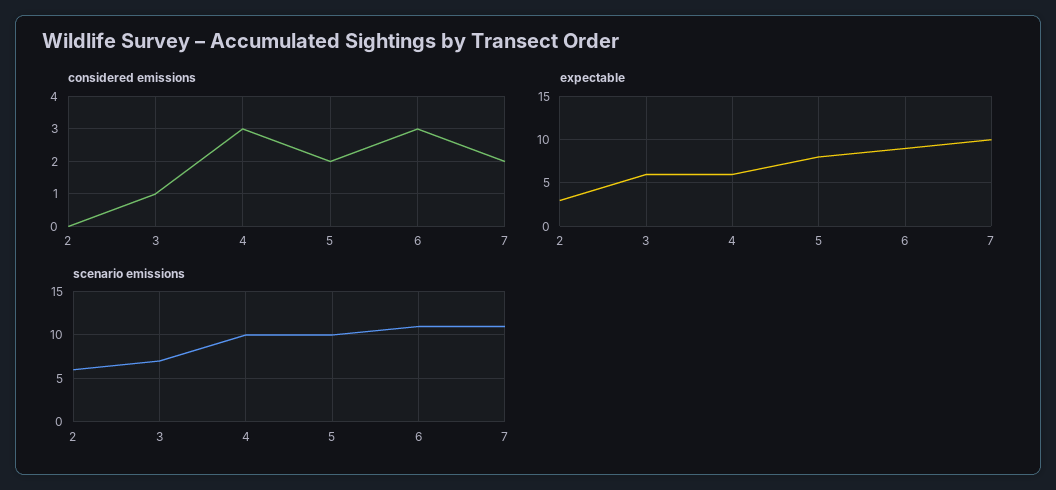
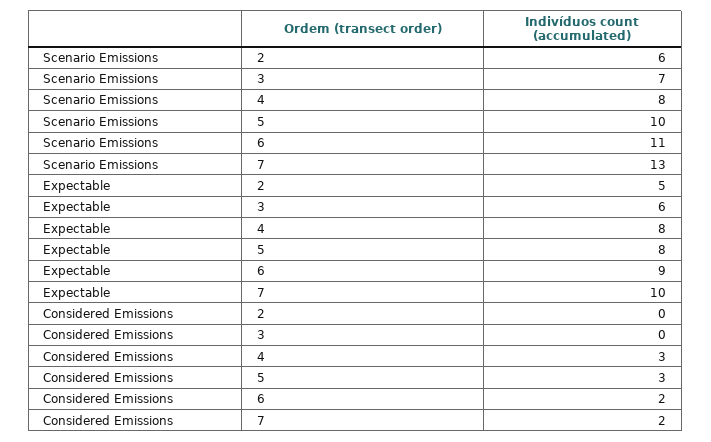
considered emissions, 3: 1 -> 0
considered emissions, 5: 2 -> 3
considered emissions, 6: 3 -> 2
expectable, 2: 3 -> 5
expectable, 4: 6 -> 8
scenario emissions, 4: 10 -> 8
scenario emissions, 7: 11 -> 13

